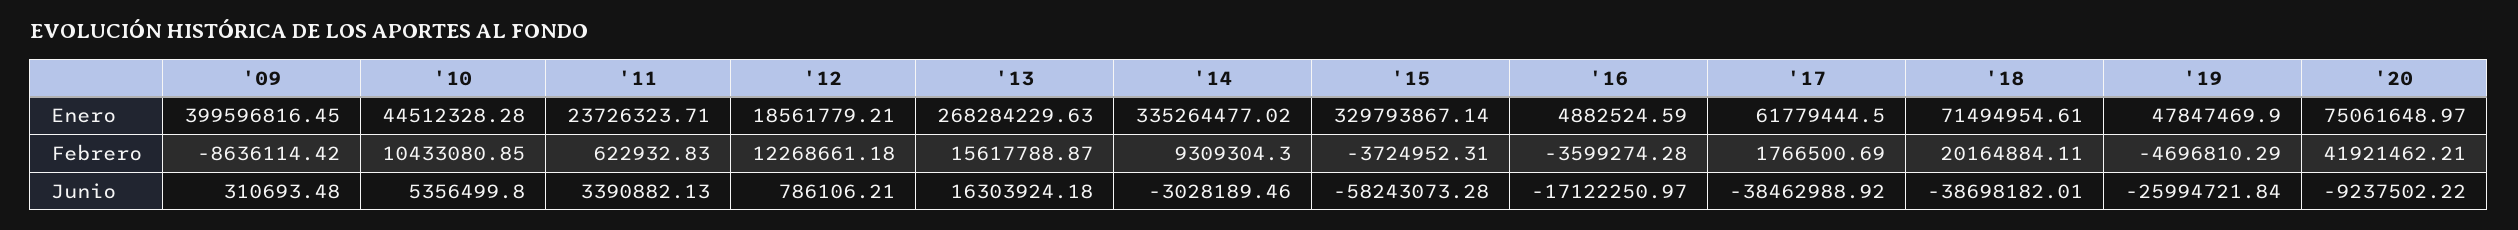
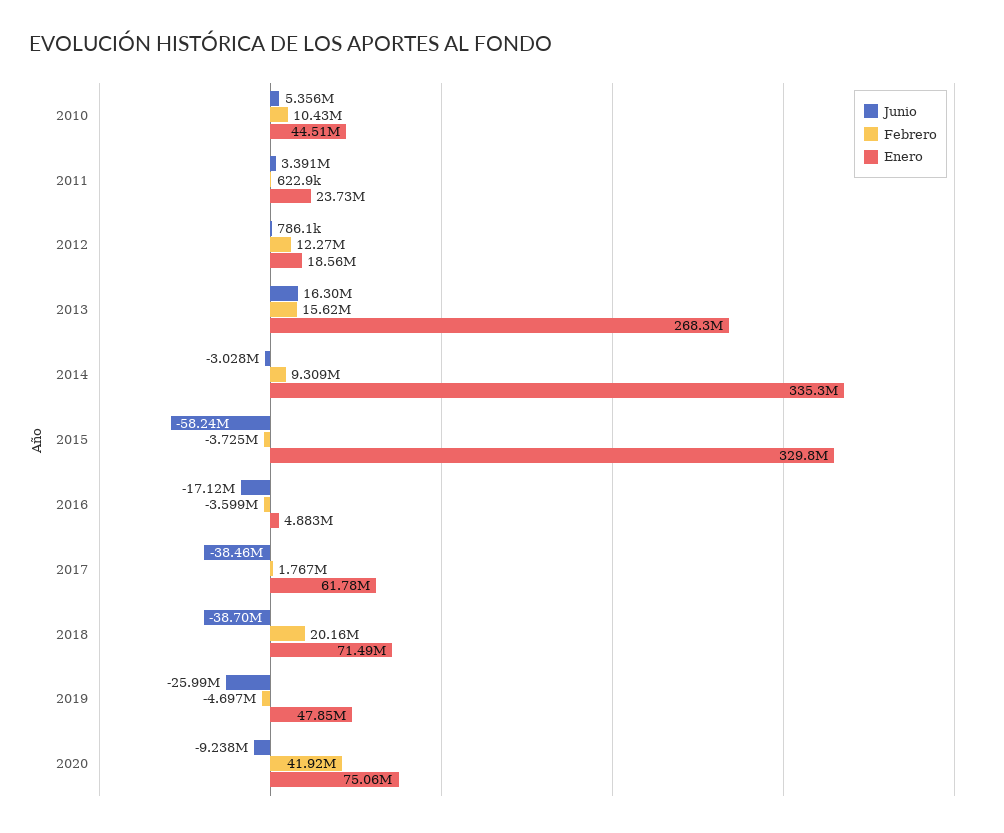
Enero, '09: 399596816.45 -> none
Febrero, '09: -8636114.42 -> none
Junio, '09: 310693.48 -> none

